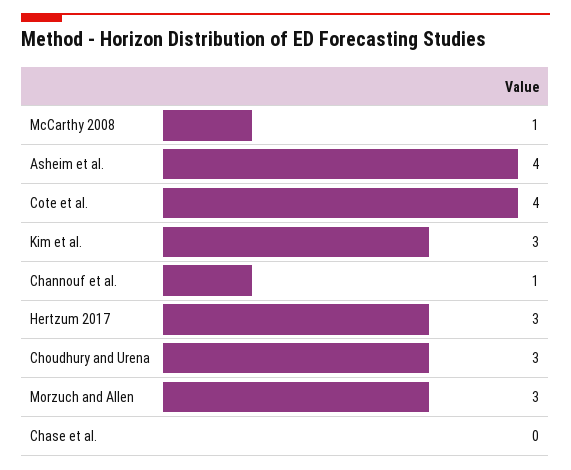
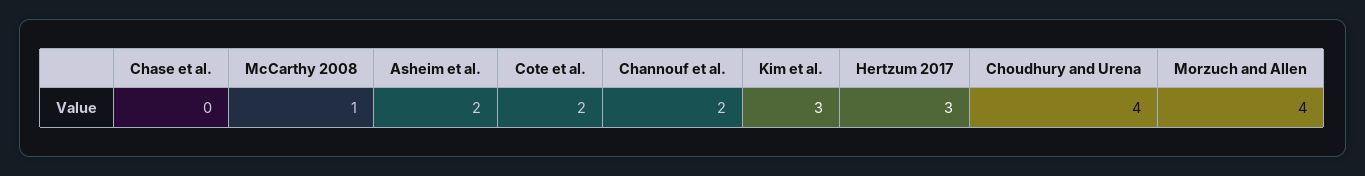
Asheim et al.: 4 -> 2
Cote et al.: 4 -> 2
Channouf et al.: 1 -> 2
Choudhury and Urena: 3 -> 4
Morzuch and Allen: 3 -> 4

